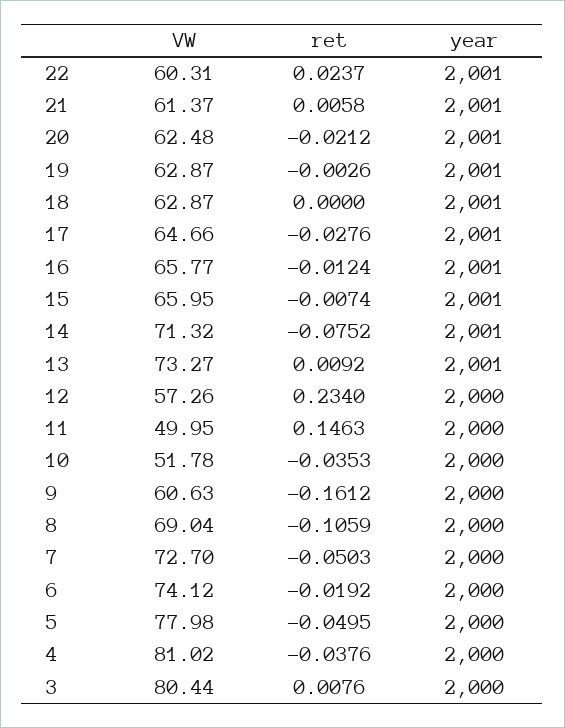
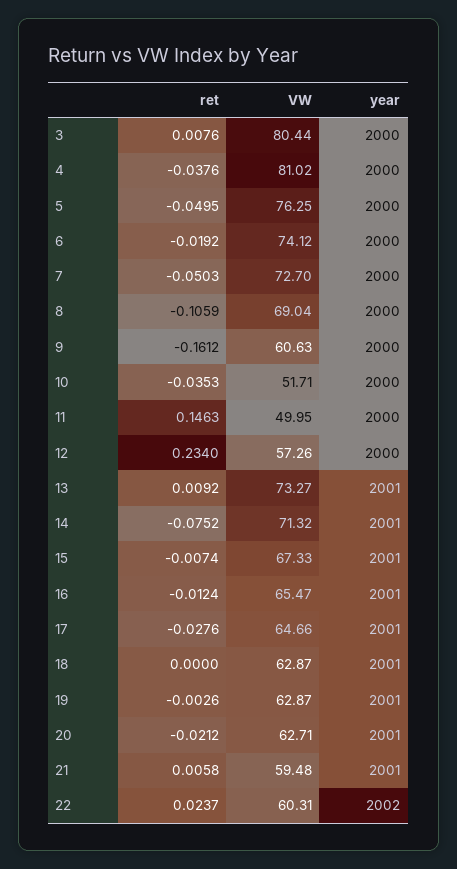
year, 22: 2001 -> 2002
VW, 21: 61.37 -> 59.48
VW, 20: 62.48 -> 62.71
VW, 16: 65.77 -> 65.47
VW, 15: 65.95 -> 67.33
VW, 10: 51.78 -> 51.71
VW, 5: 77.98 -> 76.25

